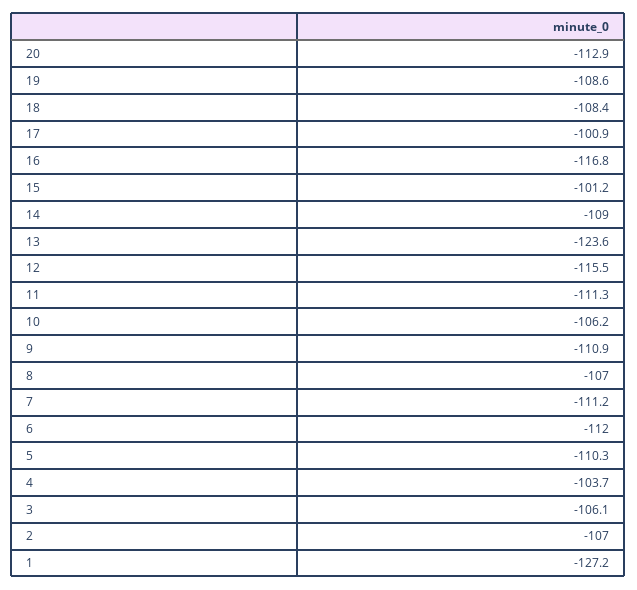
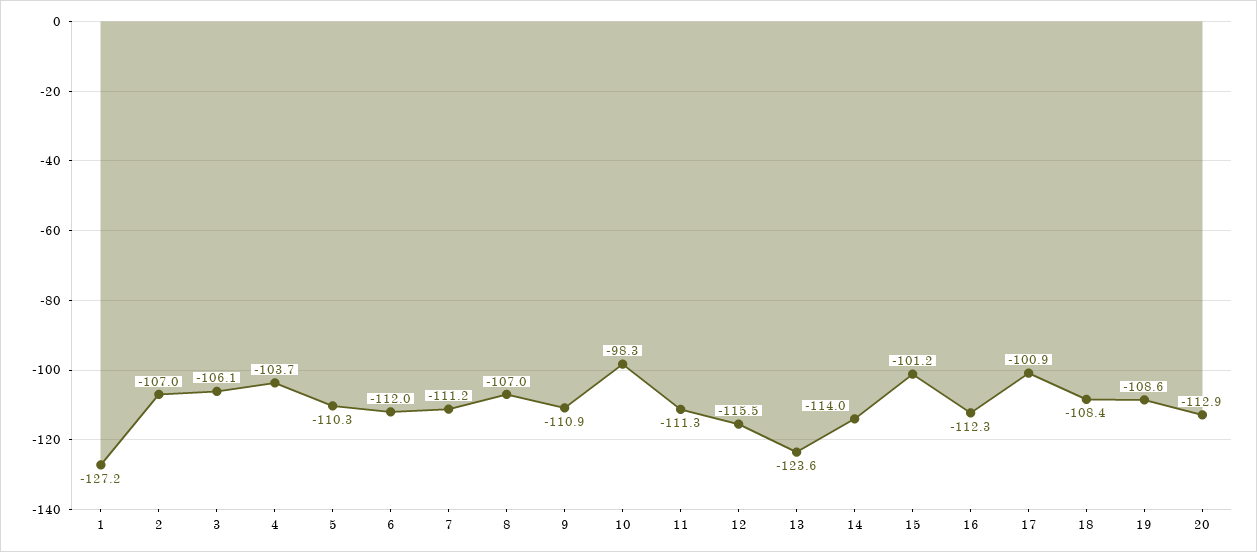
16: -116.8 -> -112.3
14: -109 -> -114
10: -106.2 -> -98.3

